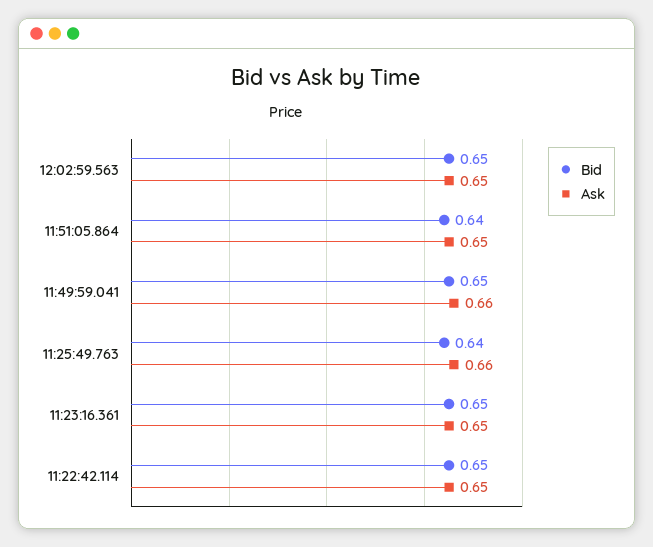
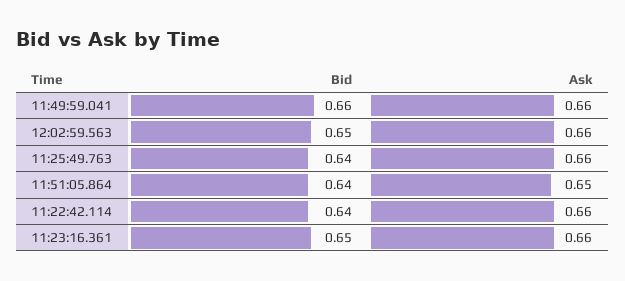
Ask, 12:02:59.563: 0.65 -> 0.66
Bid, 11:49:59.041: 0.65 -> 0.66
Ask, 11:23:16.361: 0.65 -> 0.66
Bid, 11:22:42.114: 0.65 -> 0.64
Ask, 11:22:42.114: 0.65 -> 0.66

